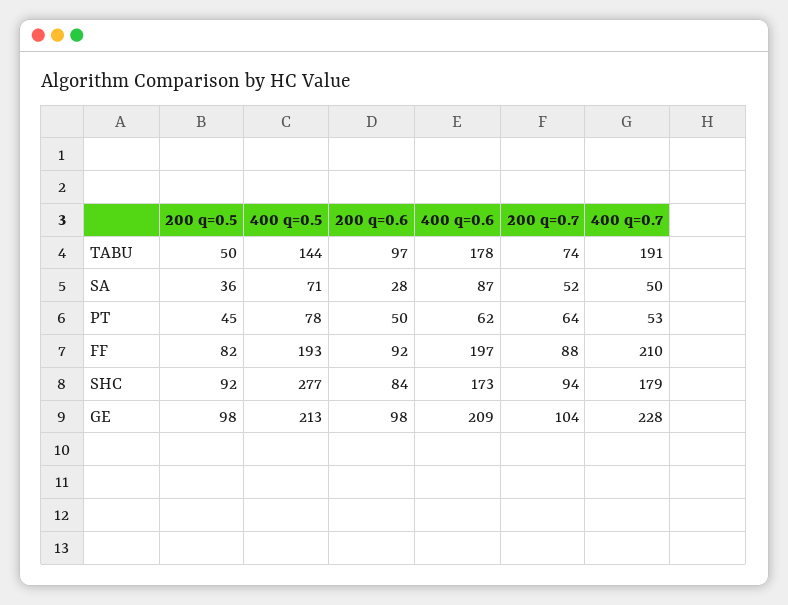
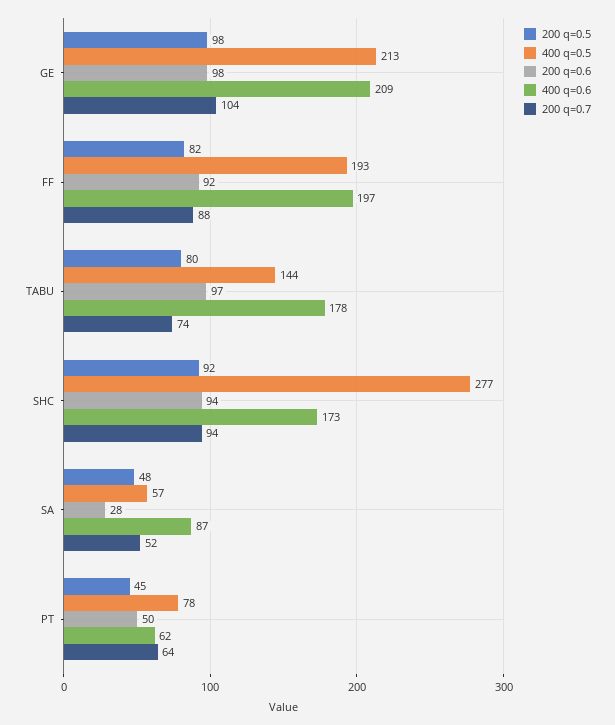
200 q=0.5, TABU: 50 -> 80
400 q=0.7, TABU: 191 -> none
200 q=0.5, SA: 36 -> 48
400 q=0.5, SA: 71 -> 57
400 q=0.7, SA: 50 -> none
400 q=0.7, PT: 53 -> none
400 q=0.7, FF: 210 -> none
200 q=0.6, SHC: 84 -> 94
400 q=0.7, SHC: 179 -> none
400 q=0.7, GE: 228 -> none

